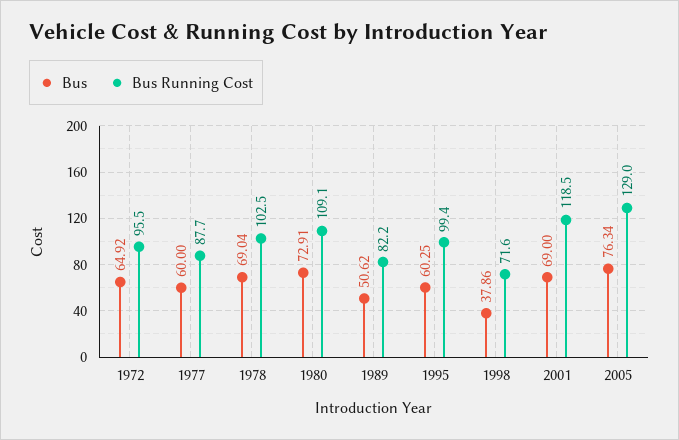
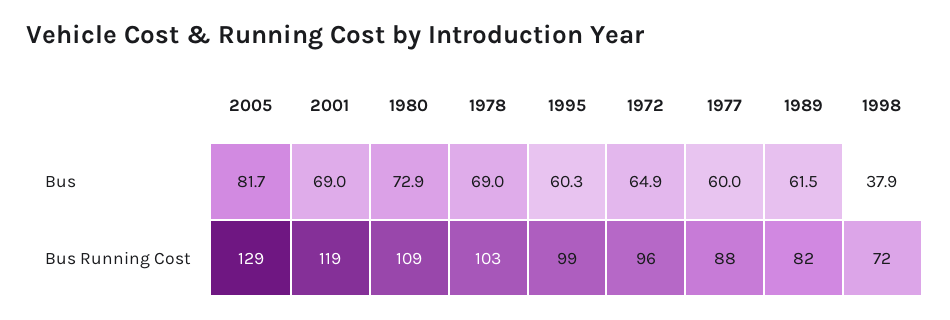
Bus, 1989: 50.62 -> 61.5
Bus, 2005: 76.34 -> 81.7

